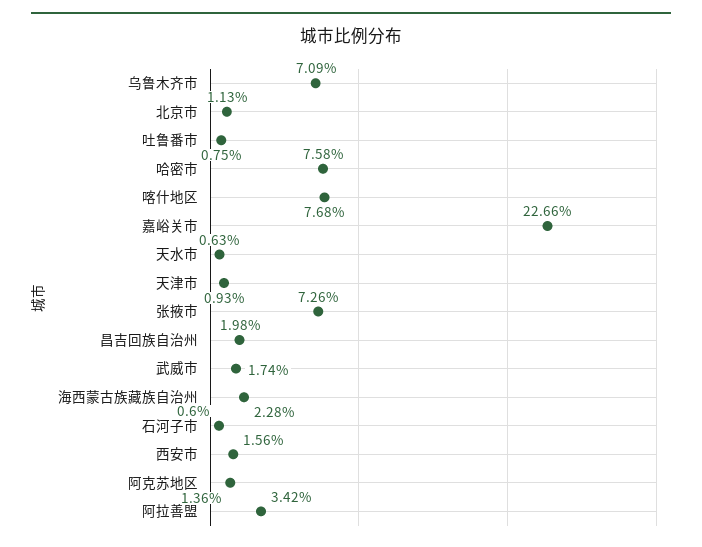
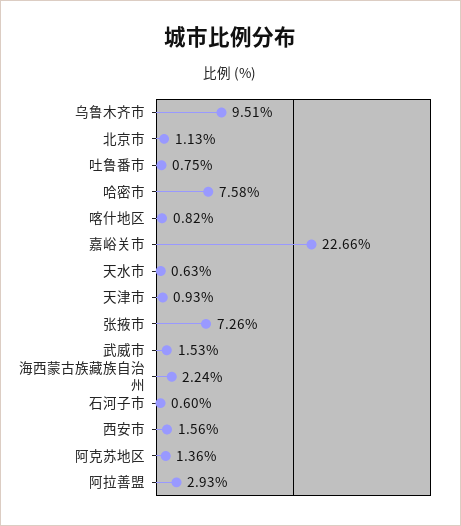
乌鲁木齐市: 7.09 -> 9.51
喀什地区: 7.68 -> 0.82
昌吉回族自治州: 1.98 -> none
武威市: 1.74 -> 1.53
海西蒙古族藏族自治州: 2.28 -> 2.24
阿拉善盟: 3.42 -> 2.93

